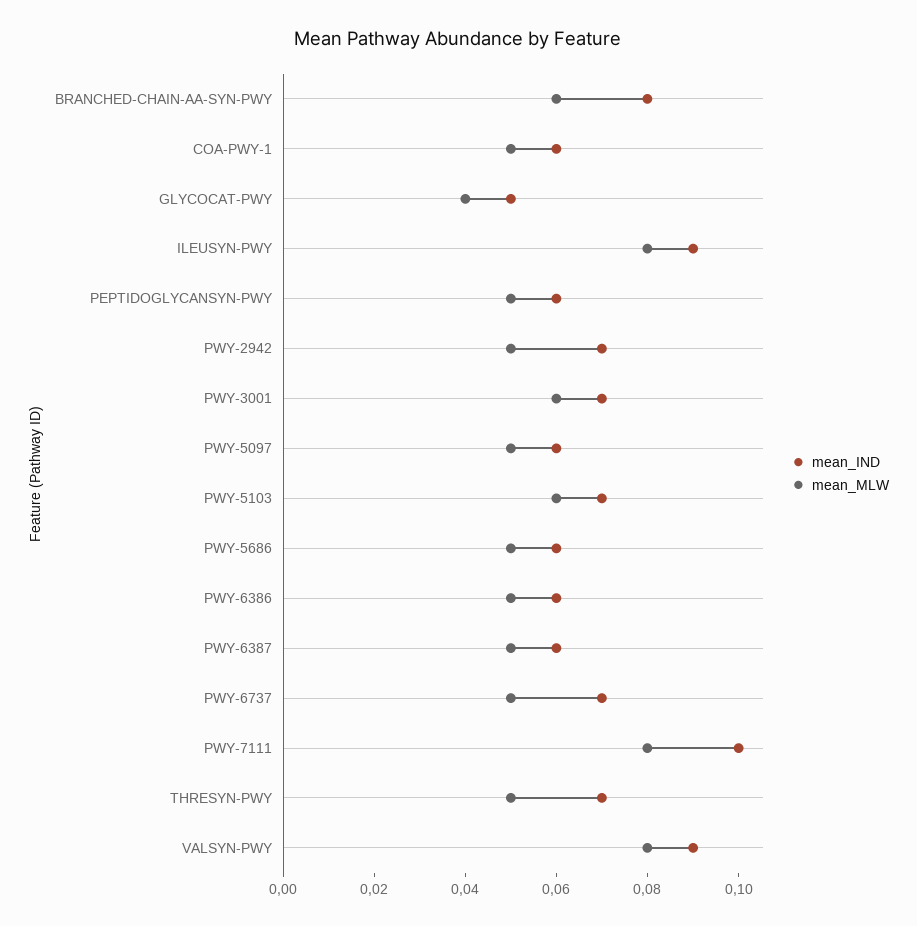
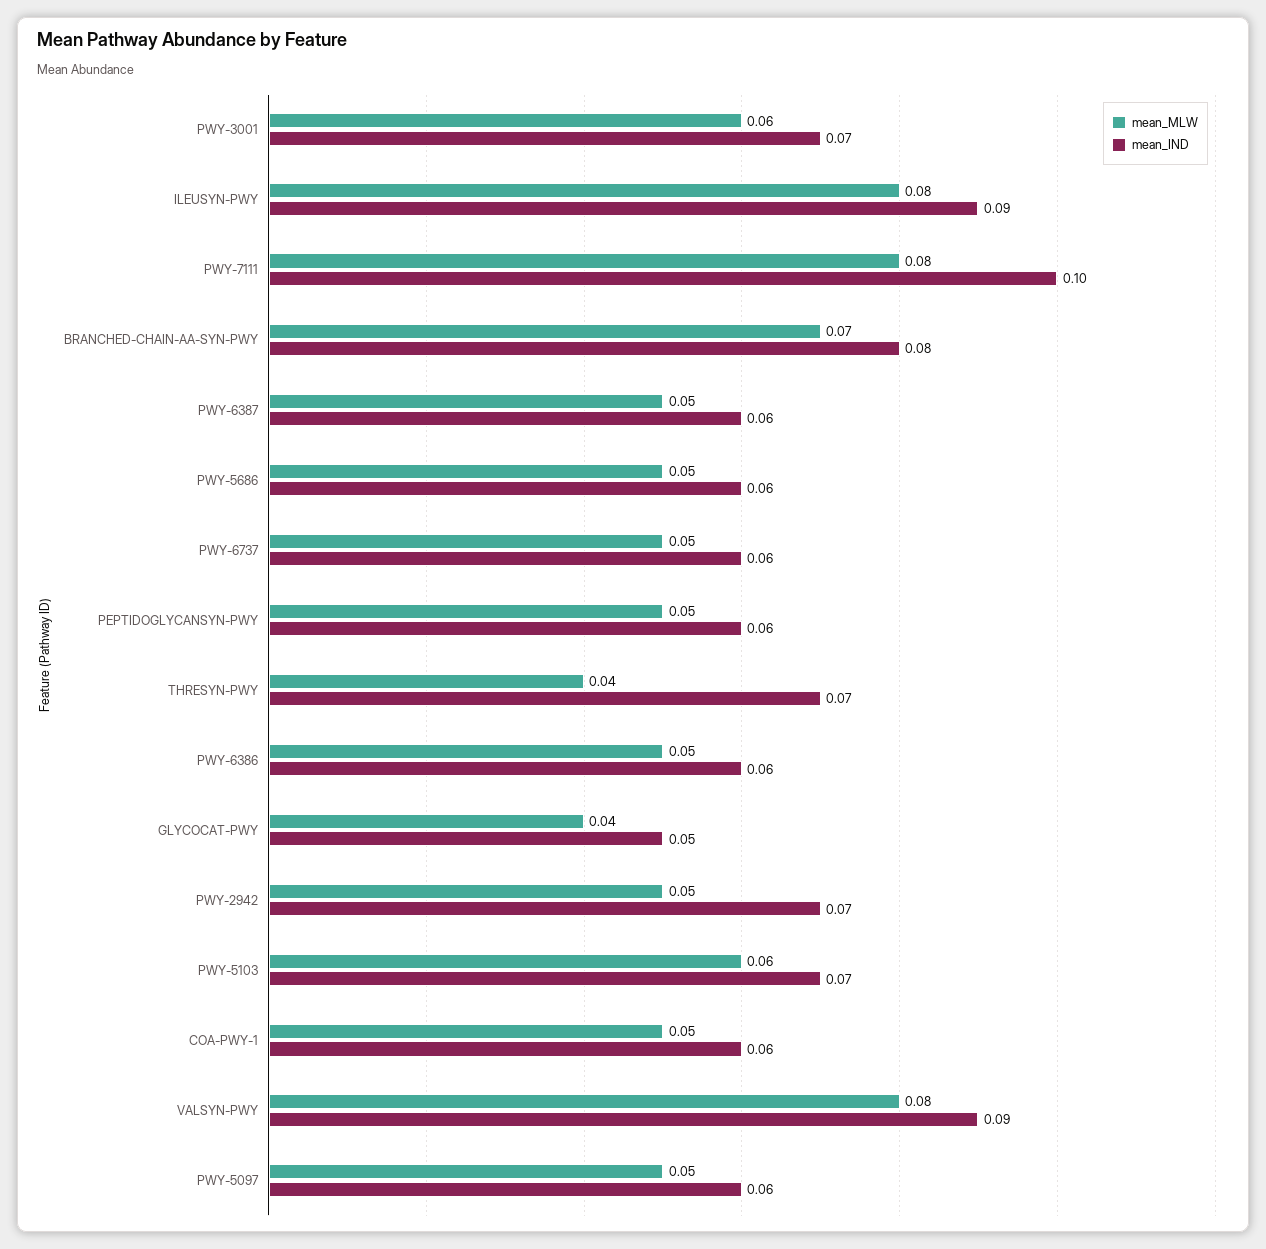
mean_MLW, BRANCHED-CHAIN-AA-SYN-PWY: 0.06 -> 0.07
mean_IND, PWY-6737: 0.07 -> 0.06
mean_MLW, THRESYN-PWY: 0.05 -> 0.04

